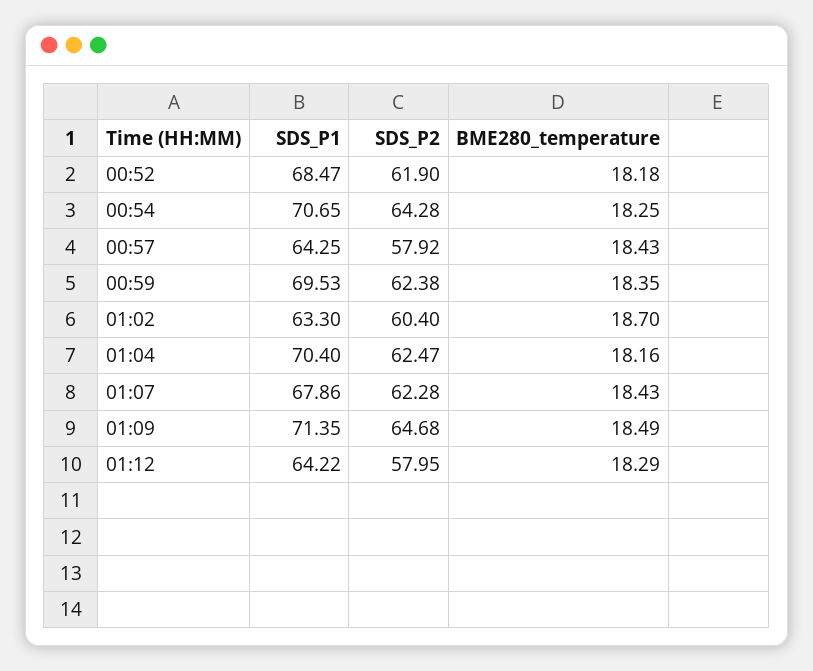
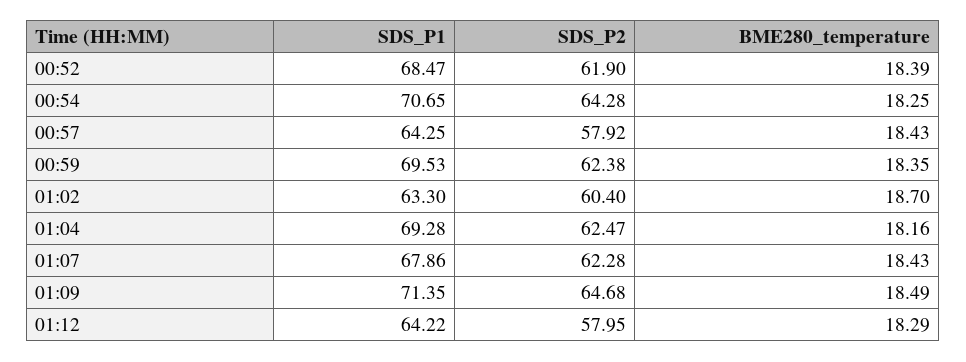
BME280_temperature, 00:52: 18.18 -> 18.39
SDS_P1, 01:04: 70.4 -> 69.28

